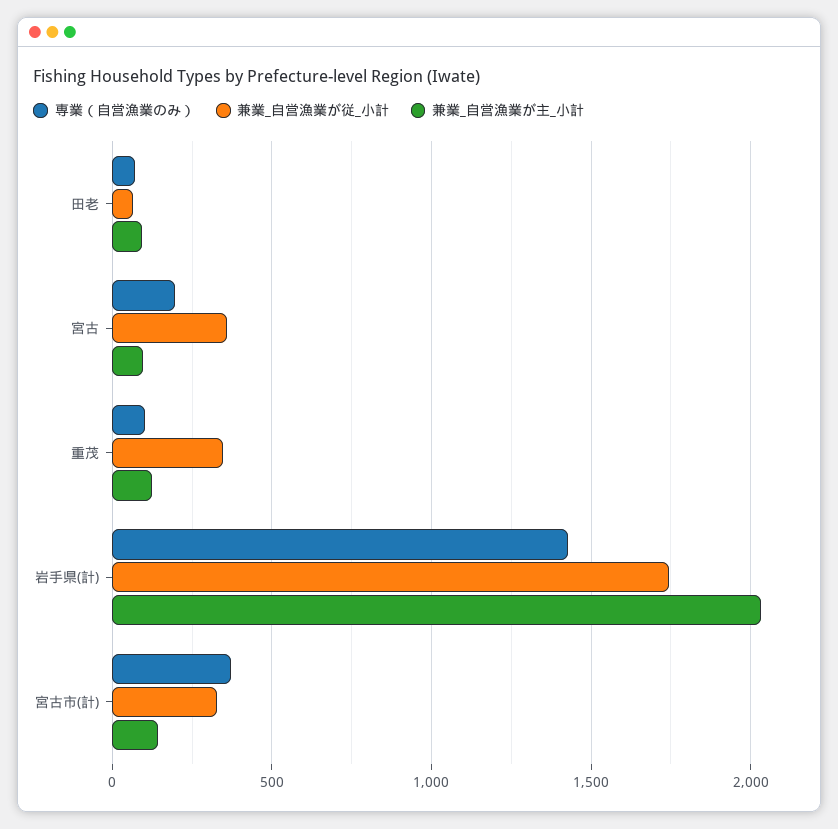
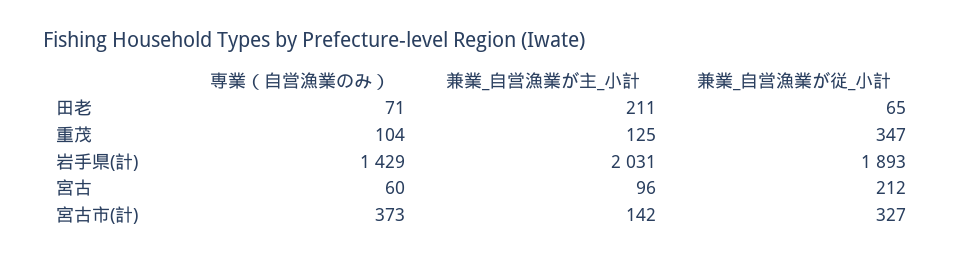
兼業_自営漁業が主_小計, 田老: 100 -> 211
専業（自営漁業のみ）, 宮古: 200 -> 60
兼業_自営漁業が従_小計, 宮古: 350 -> 212
兼業_自営漁業が従_小計, 岩手県(計): 1750 -> 1893

